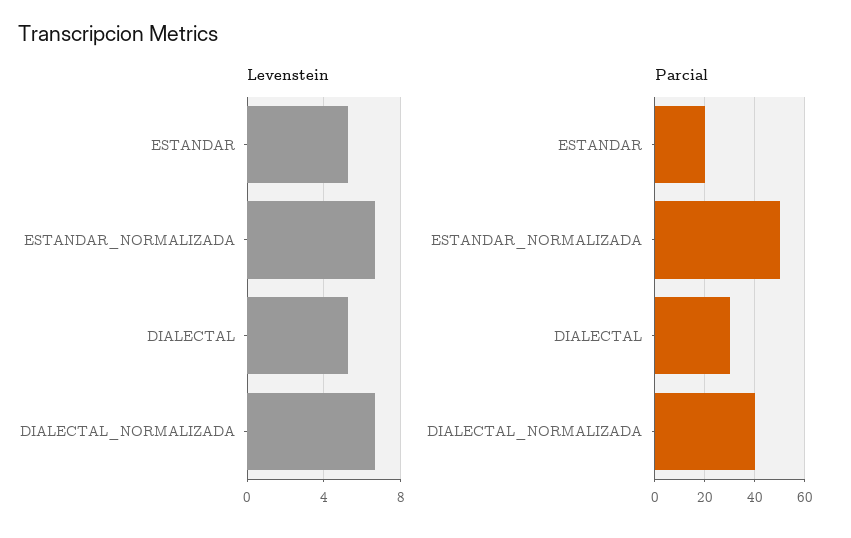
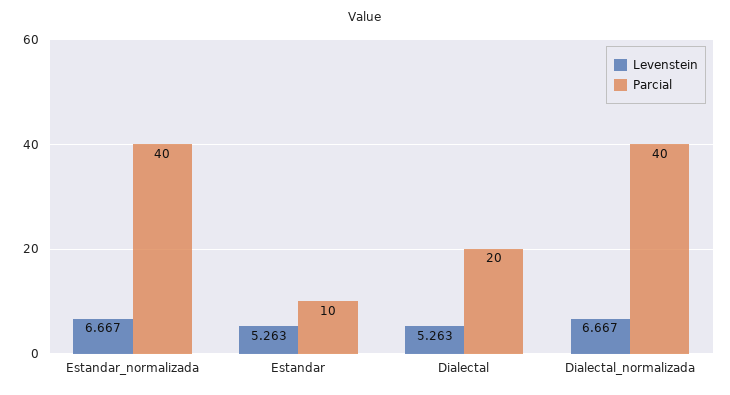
Parcial, ESTANDAR: 20 -> 10
Parcial, ESTANDAR_NORMALIZADA: 50 -> 40
Parcial, DIALECTAL: 30 -> 20

